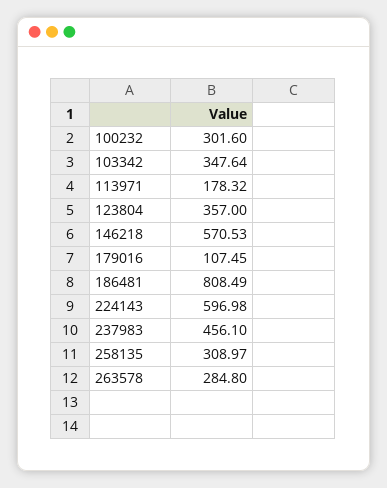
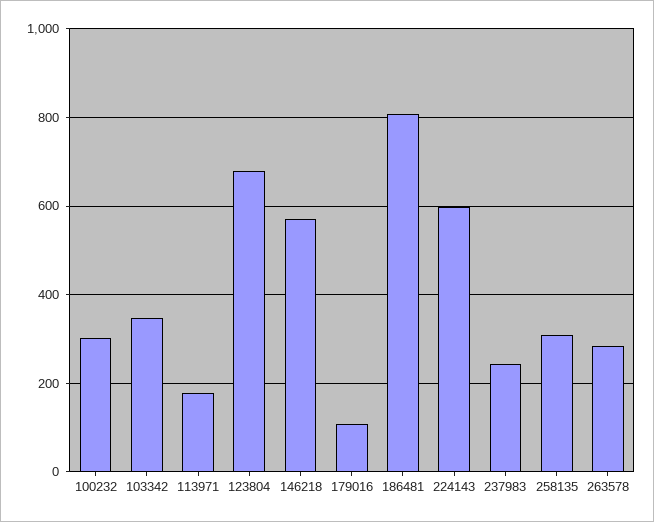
123804: 357 -> 680
237983: 456.1 -> 240

